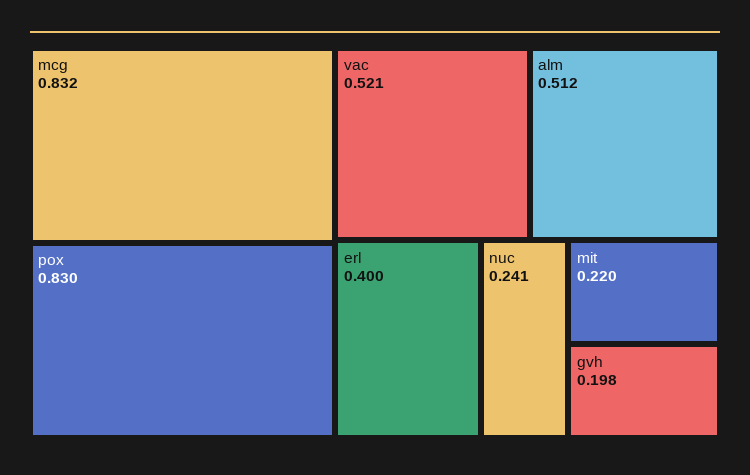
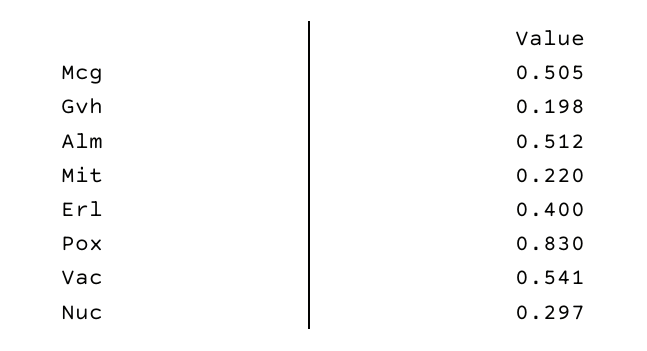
mcg: 0.832 -> 0.505
vac: 0.521 -> 0.541
nuc: 0.241 -> 0.297

